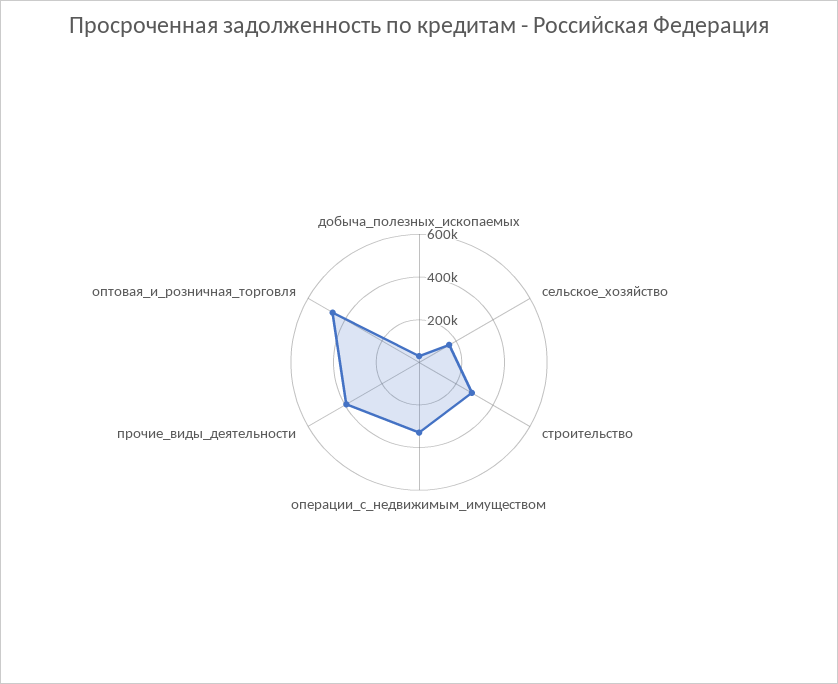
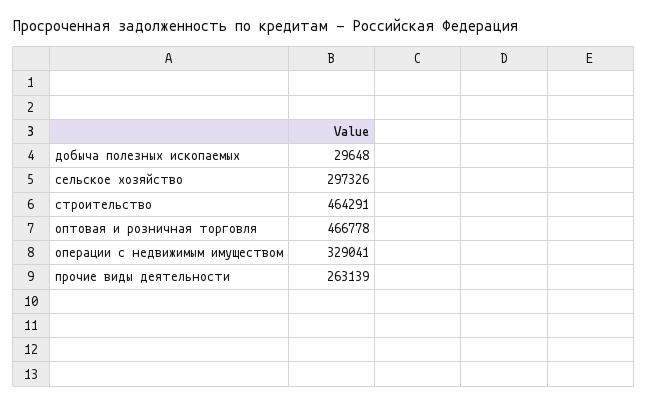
сельское_хозяйство: 150000 -> 297326
строительство: 300000 -> 464291
прочие_виды_деятельности: 400000 -> 263139

